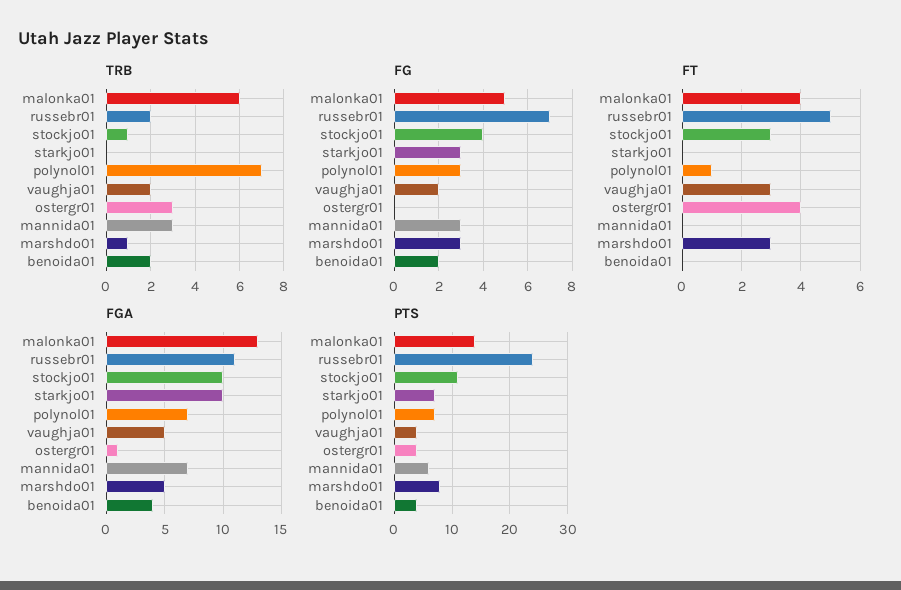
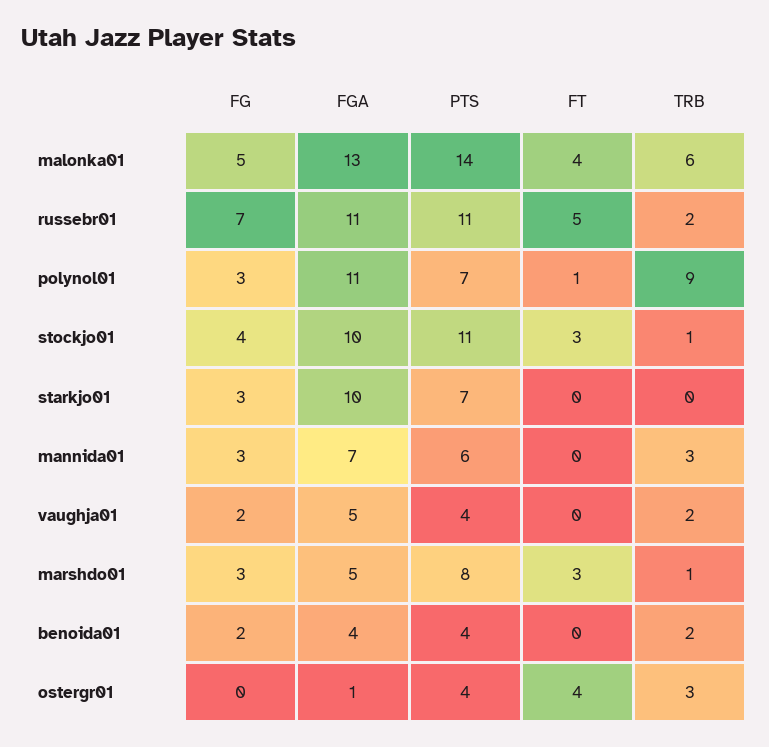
TRB, polynol01: 7 -> 9
FT, vaughja01: 3 -> 0
FGA, polynol01: 7 -> 11
PTS, russebr01: 25 -> 11

